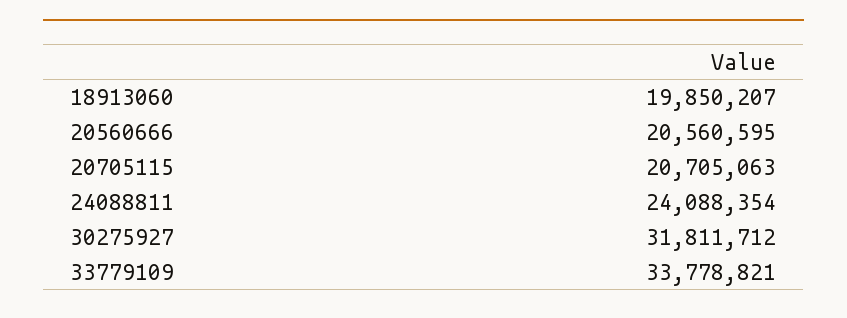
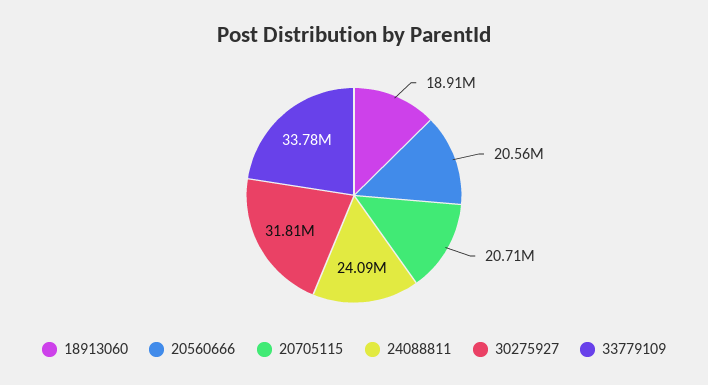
18913060: 19850207 -> 18910000

